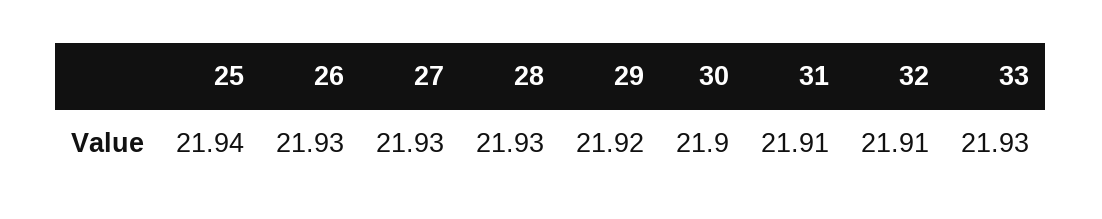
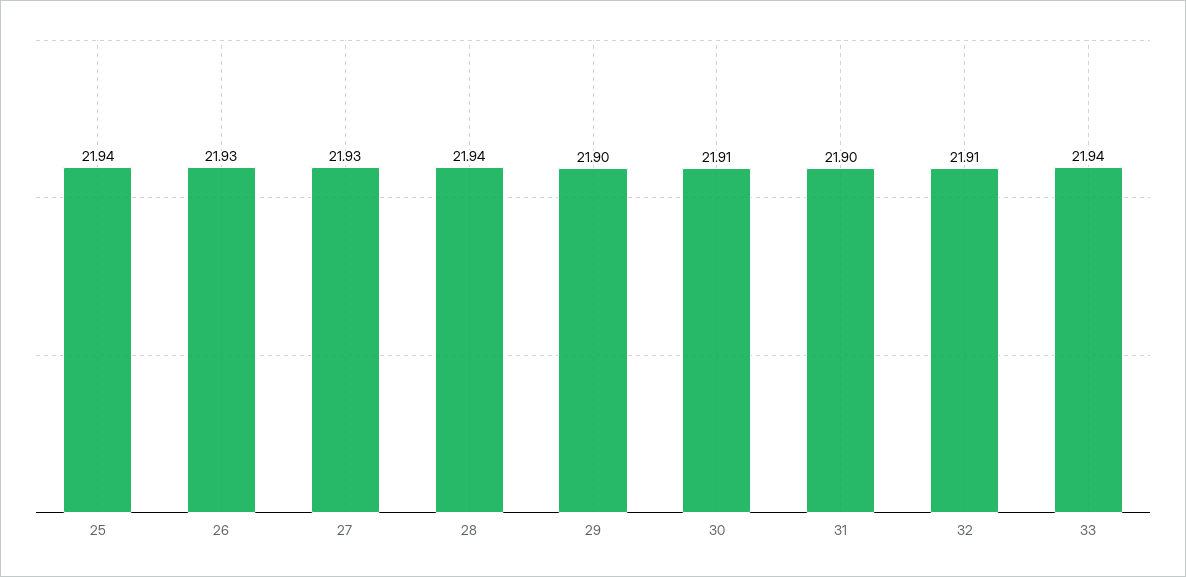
28: 21.93 -> 21.94
29: 21.92 -> 21.9
30: 21.9 -> 21.91
31: 21.91 -> 21.9
33: 21.93 -> 21.94

